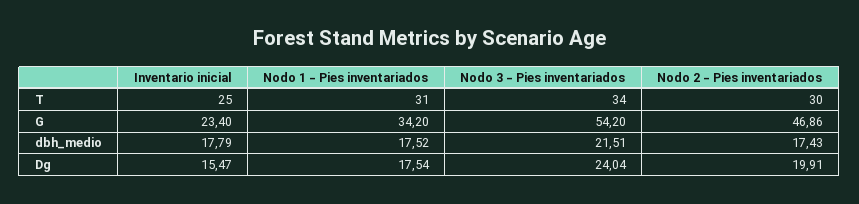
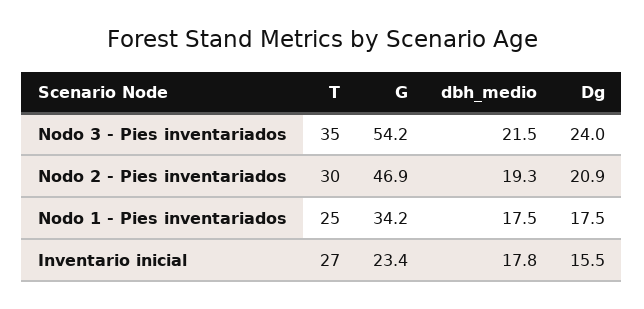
Inventario inicial, T: 25 -> 27
Nodo 1 - Pies inventariados, T: 31 -> 25
Nodo 3 - Pies inventariados, T: 34 -> 35
Nodo 2 - Pies inventariados, dbh_medio: 17.43 -> 19.3
Nodo 2 - Pies inventariados, Dg: 19.91 -> 20.9

